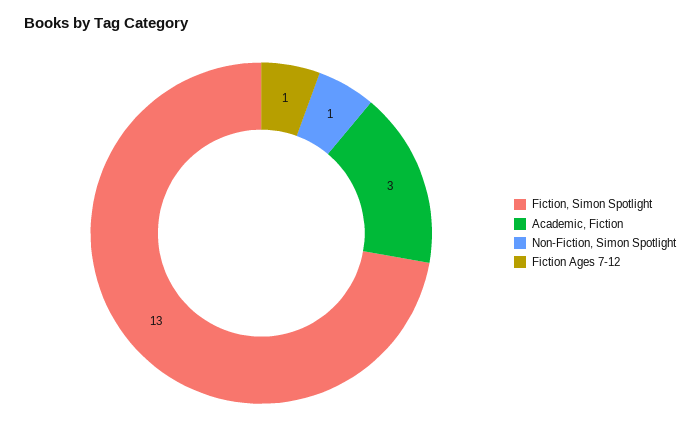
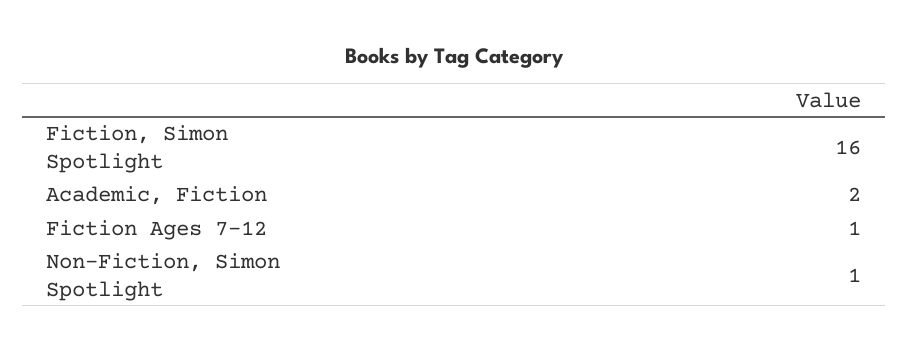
Fiction, Simon Spotlight: 13 -> 16
Academic, Fiction: 3 -> 2

